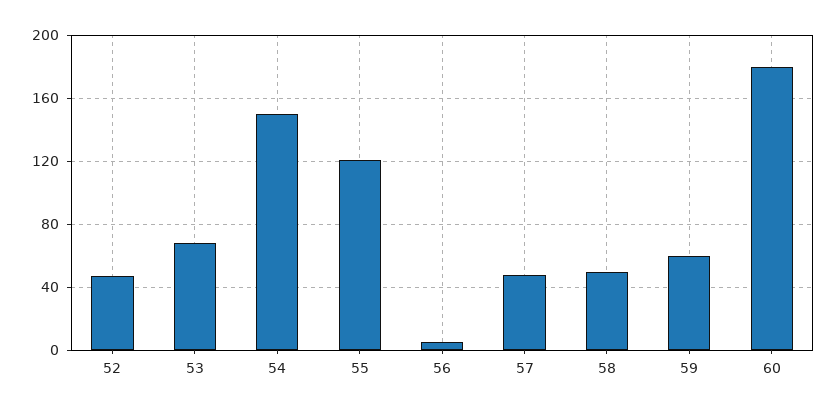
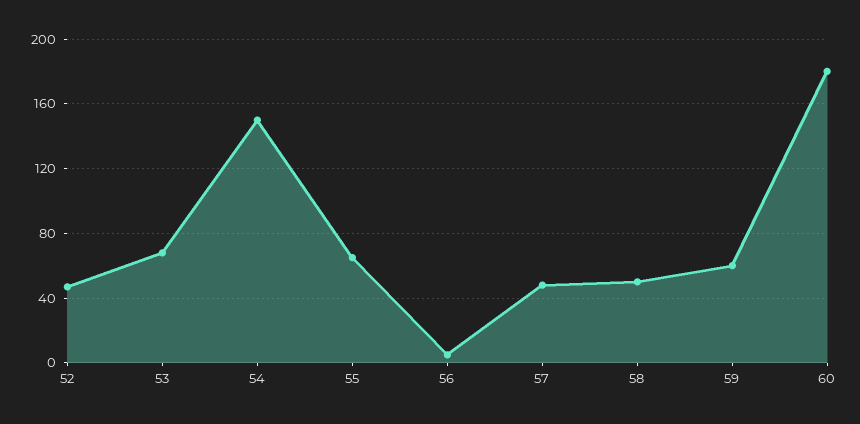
55: 120 -> 65

